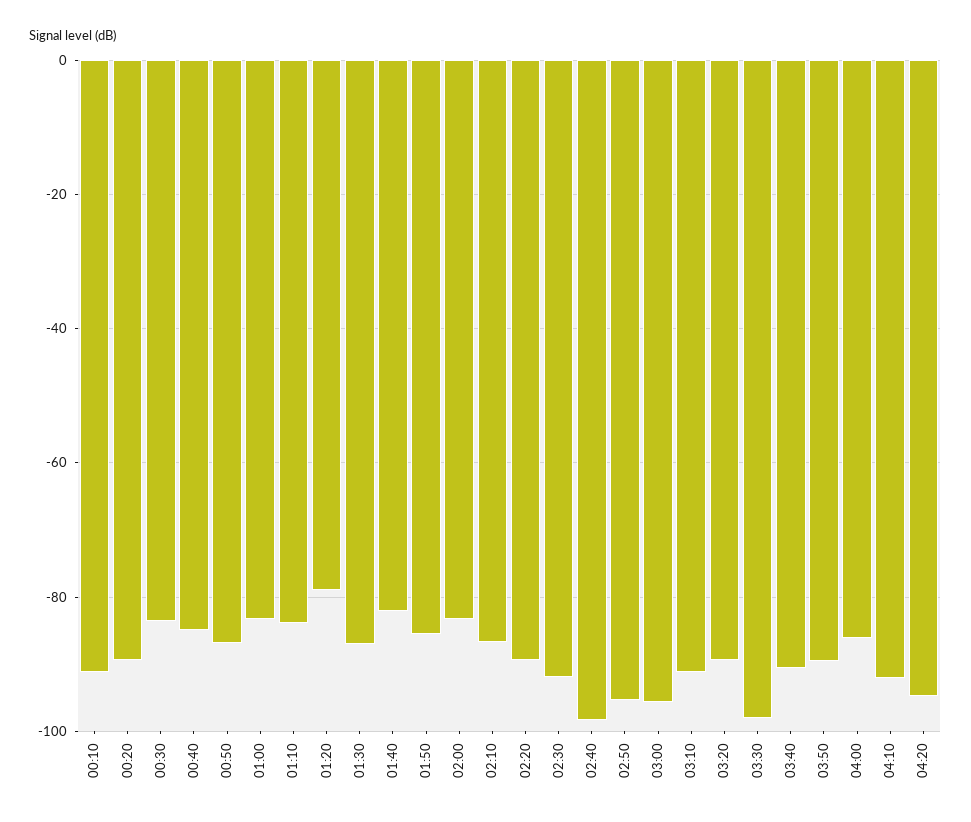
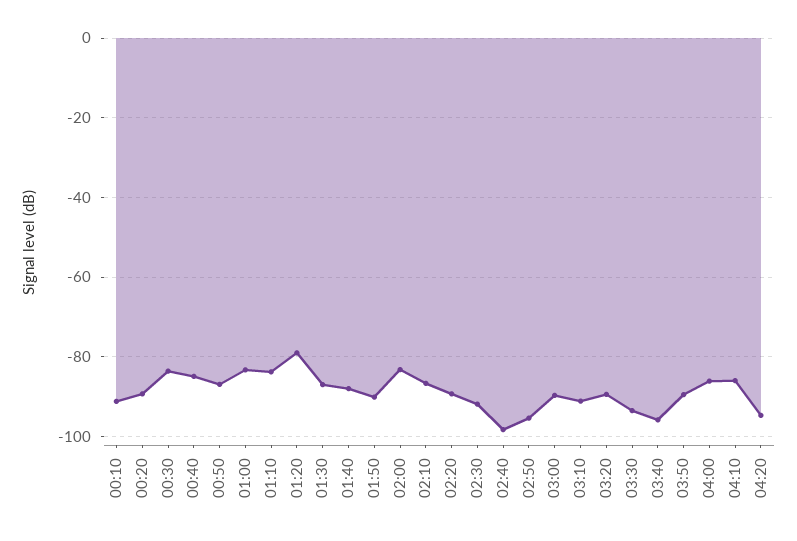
01:40: -82 -> -88
01:50: -86 -> -90
03:00: -96 -> -90
03:30: -98 -> -94
03:40: -90 -> -96
04:10: -92 -> -86

